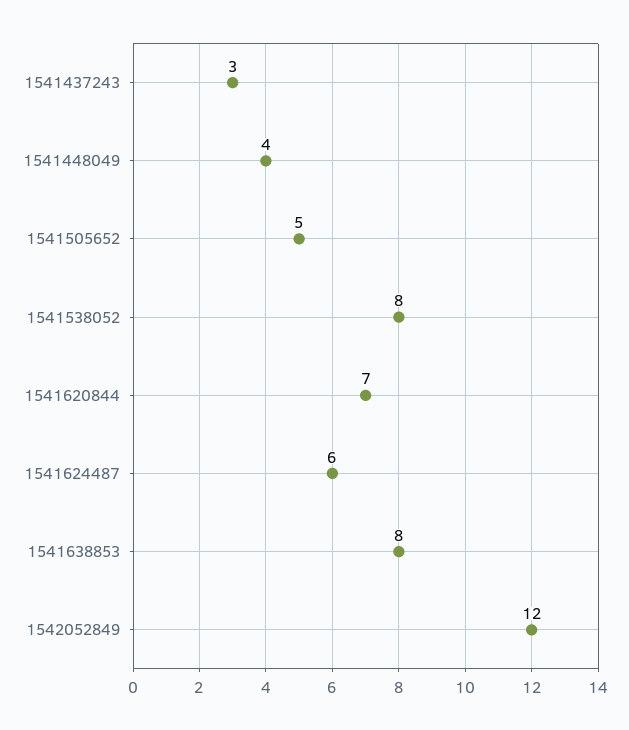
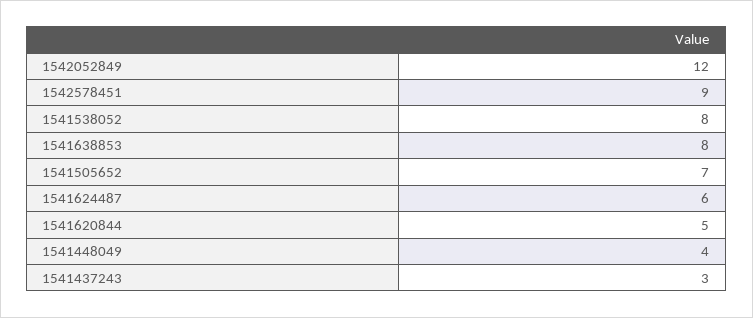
1541505652: 5 -> 7
1541620844: 7 -> 5
1542578451: none -> 9

